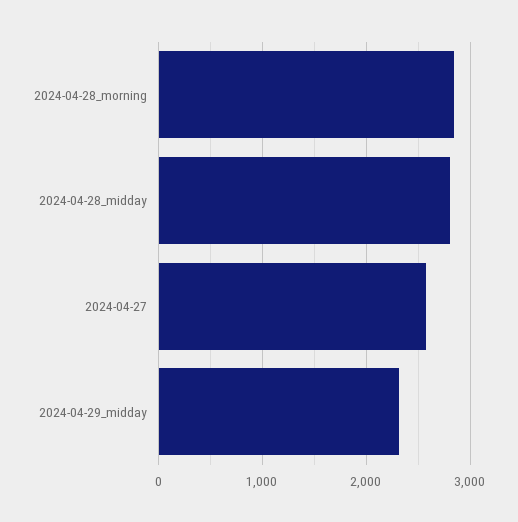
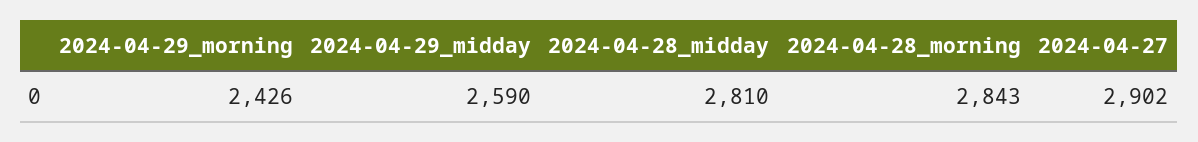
2024-04-27: 2600 -> 2902
2024-04-29_midday: 2300 -> 2590
2024-04-29_morning: none -> 2426

